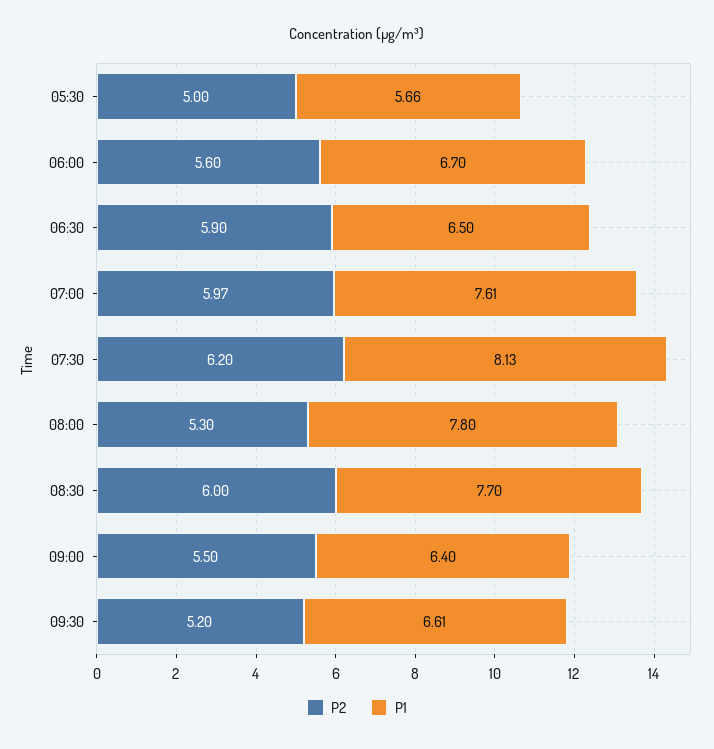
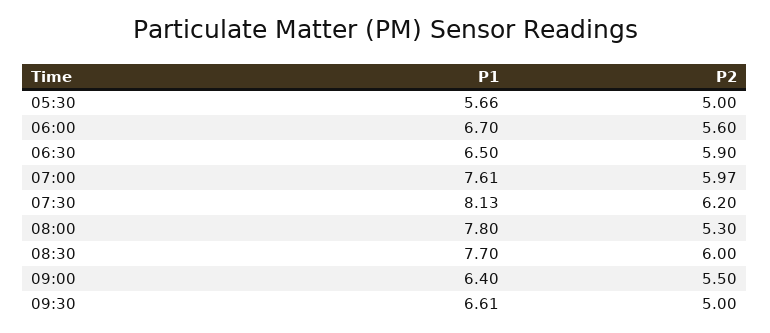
P2, 09:30: 5.2 -> 5

